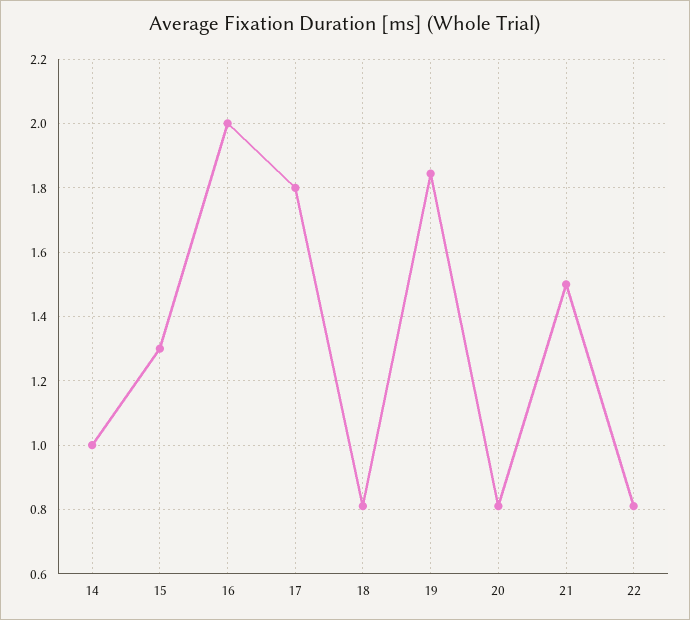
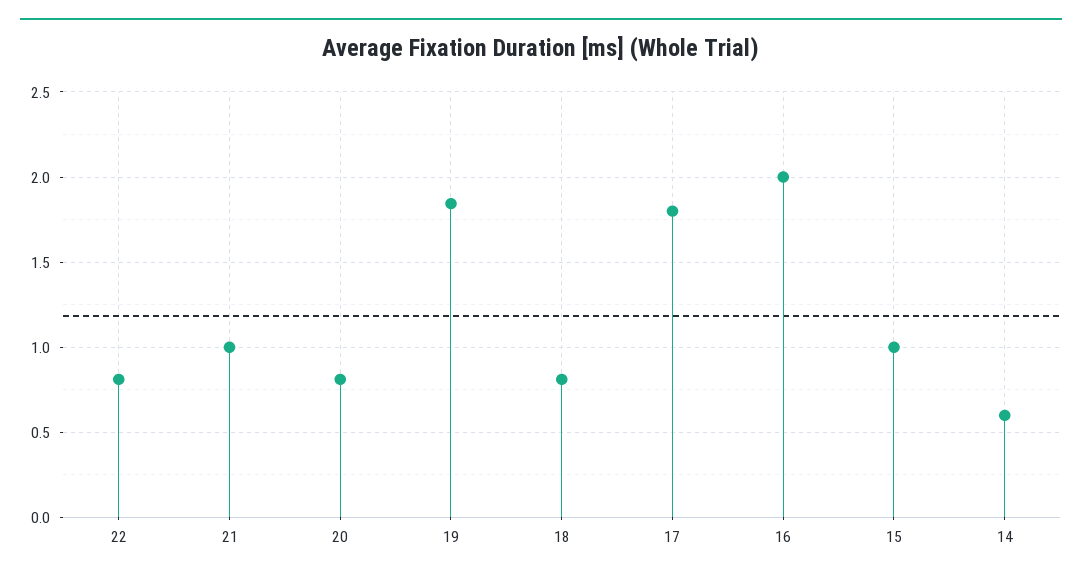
14: 1 -> 0.6
15: 1.3 -> 1
21: 1.5 -> 1

